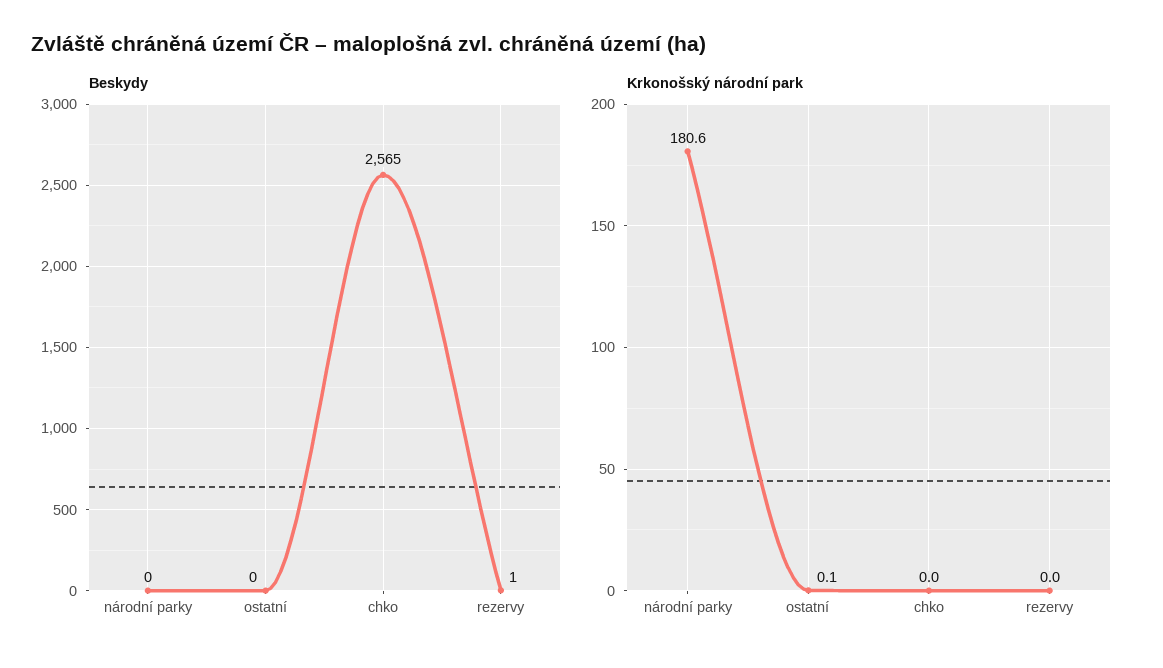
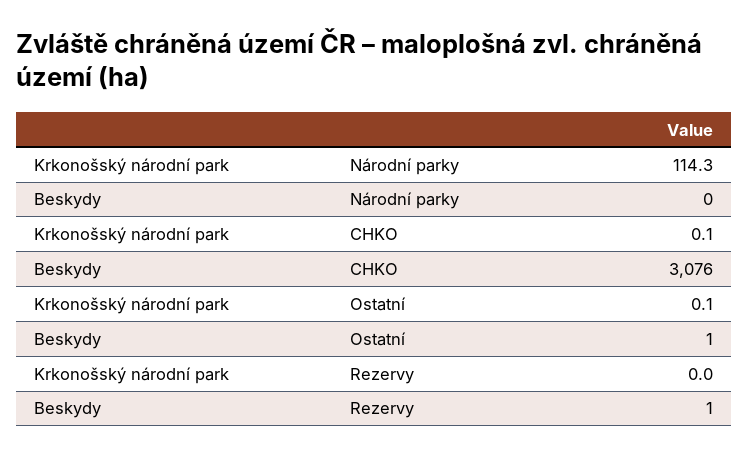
Beskydy, ostatní: 0 -> 1
Beskydy, chko: 2565 -> 3076
Krkonošský národní park, národní parky: 180.6 -> 114.3
Krkonošský národní park, chko: 0 -> 0.1

